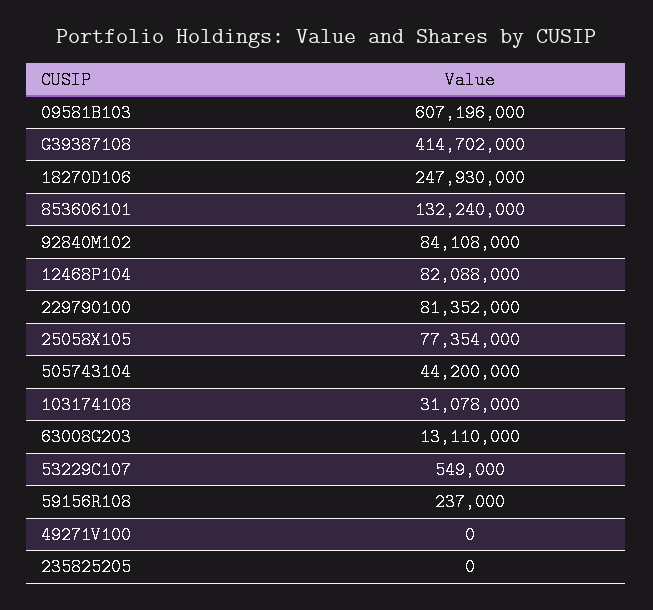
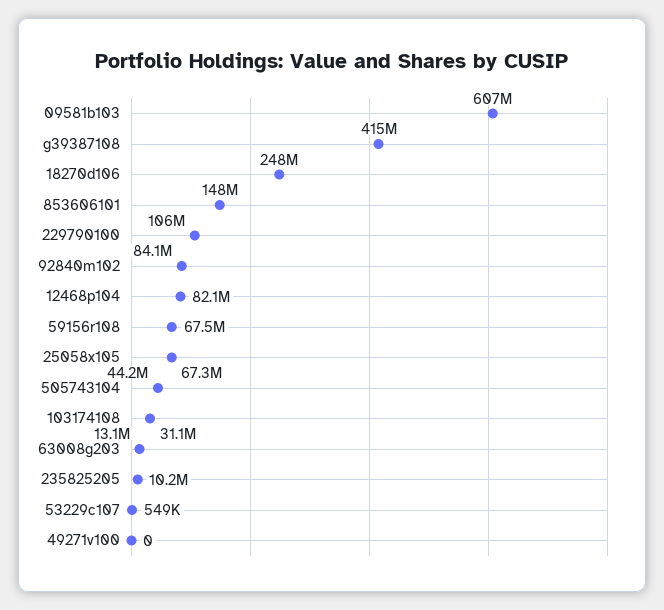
853606101: 132240000 -> 148000000
229790100: 81352000 -> 106000000
25058X105: 77354000 -> 67300000
59156R108: 237000 -> 67500000
235825205: 0 -> 10200000

